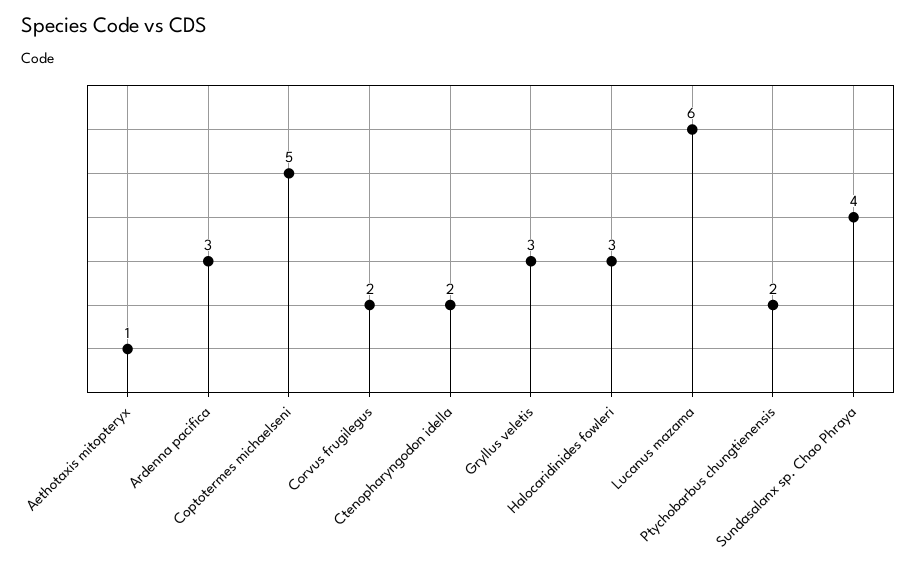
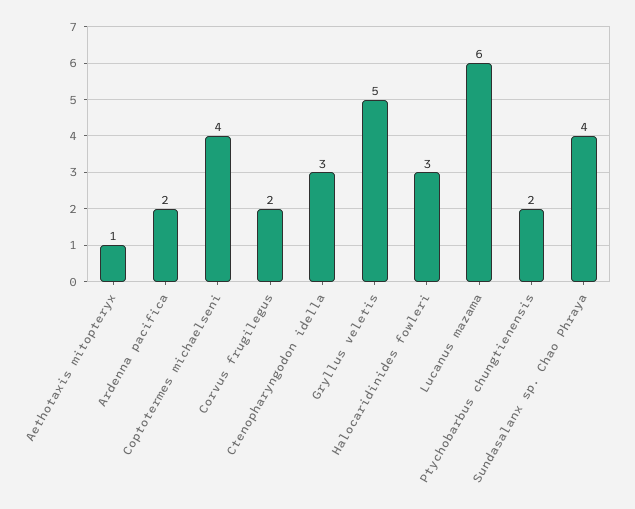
Ardenna pacifica: 3 -> 2
Coptotermes michaelseni: 5 -> 4
Ctenopharyngodon idella: 2 -> 3
Gryllus veletis: 3 -> 5

